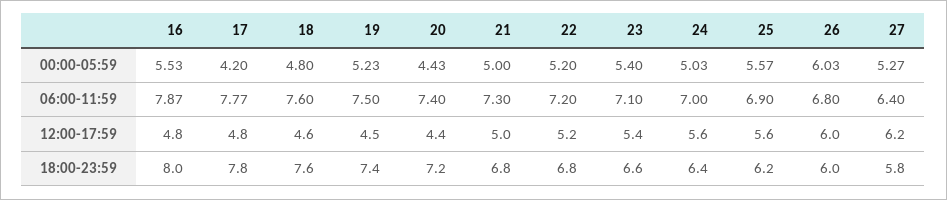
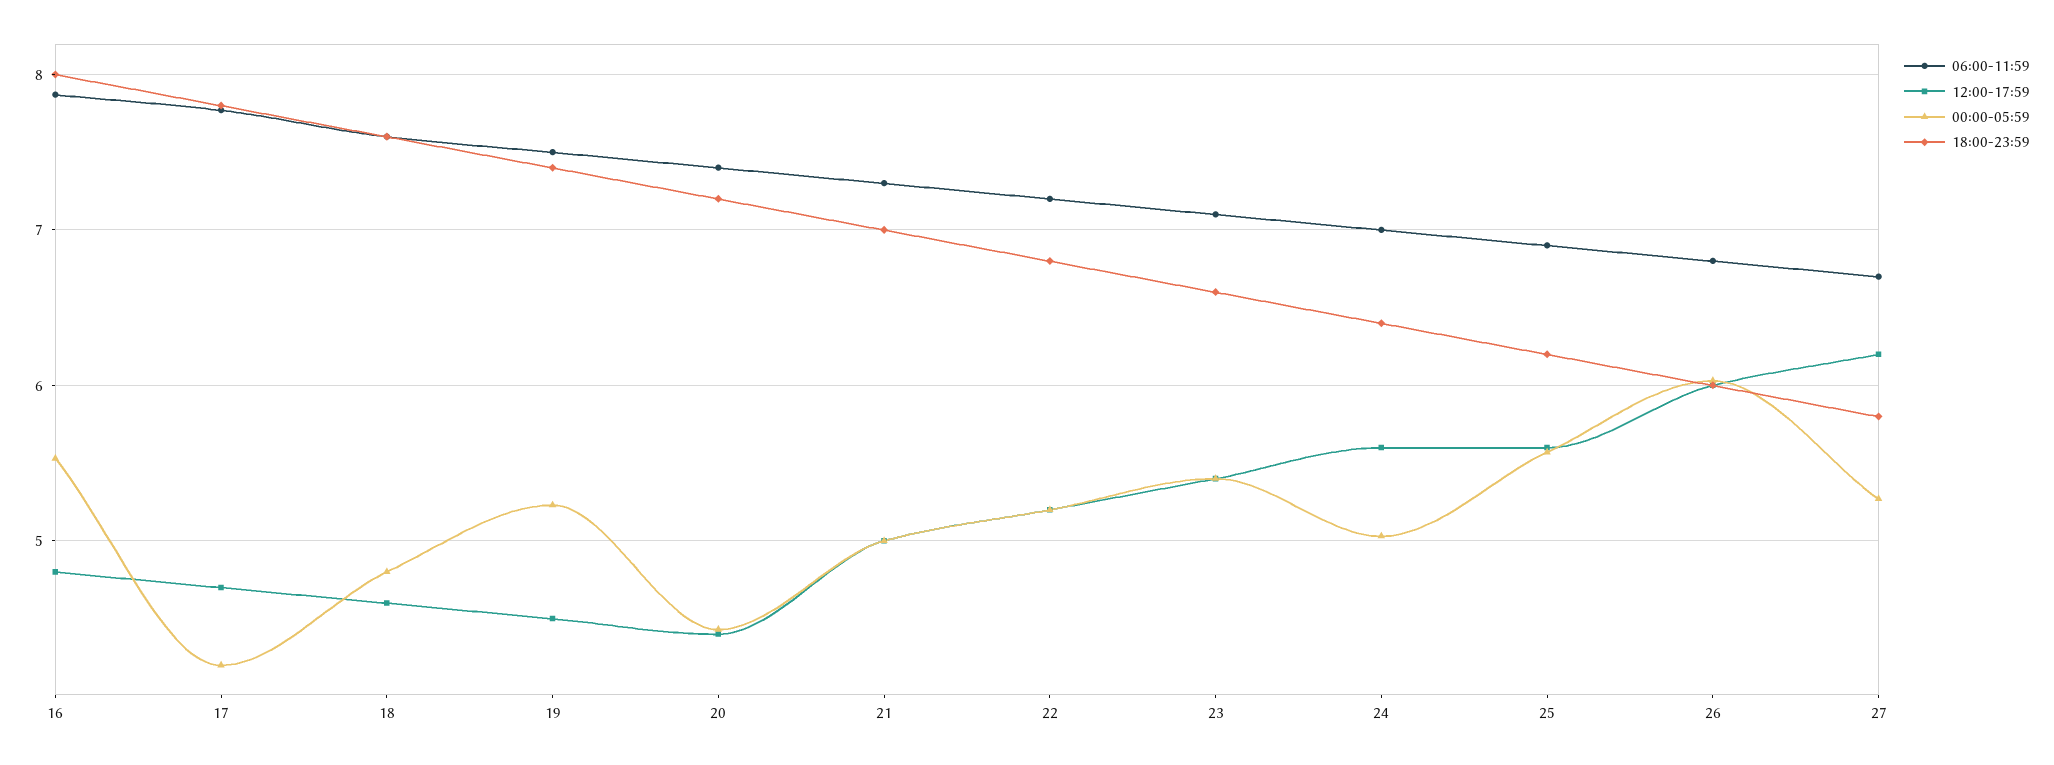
06:00-11:59, 27: 6.4 -> 6.7
12:00-17:59, 17: 4.8 -> 4.7
18:00-23:59, 21: 6.8 -> 7

